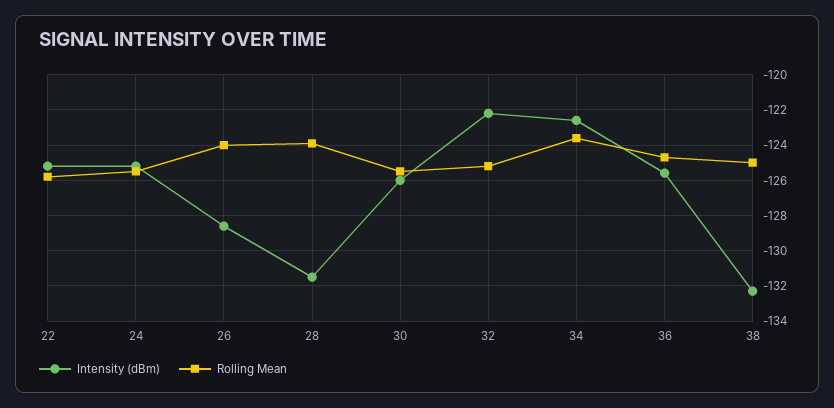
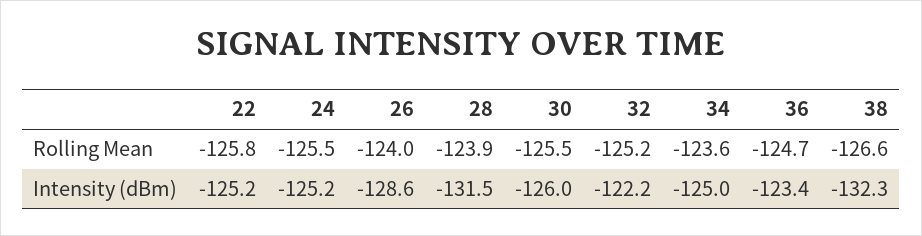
Intensity (dBm), 34: -122.5 -> -125
Intensity (dBm), 36: -125.5 -> -123.4
Rolling Mean, 38: -125 -> -126.6

